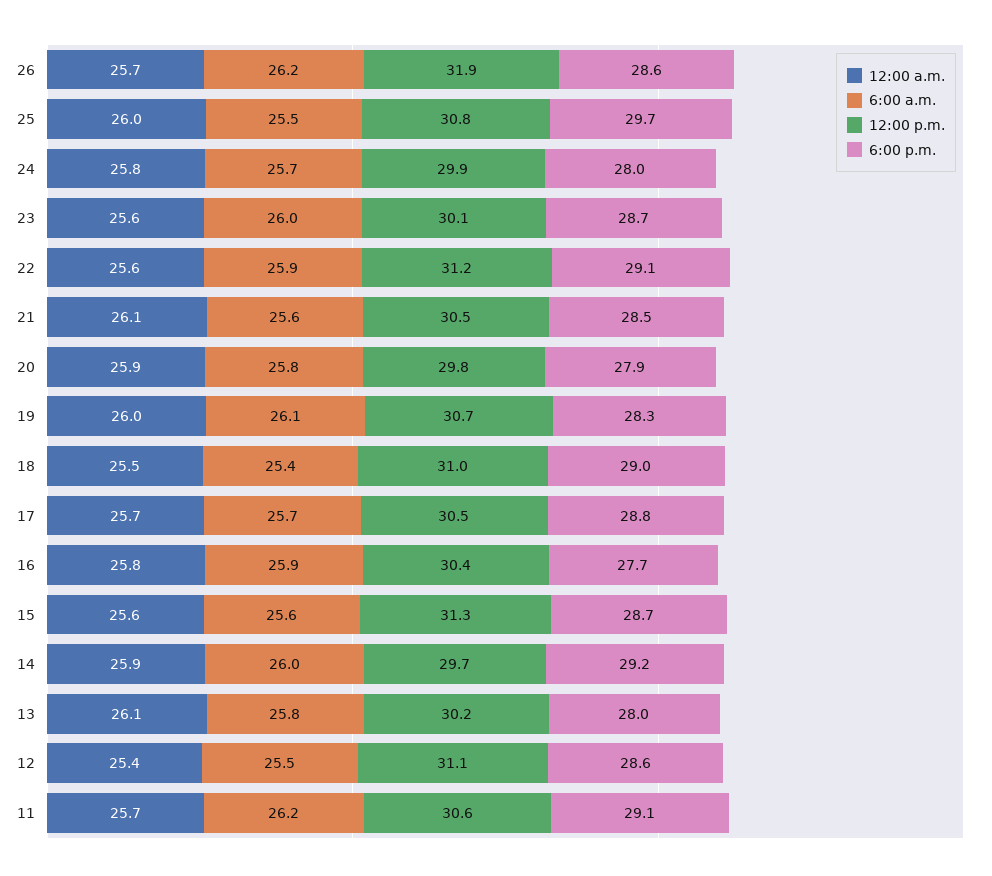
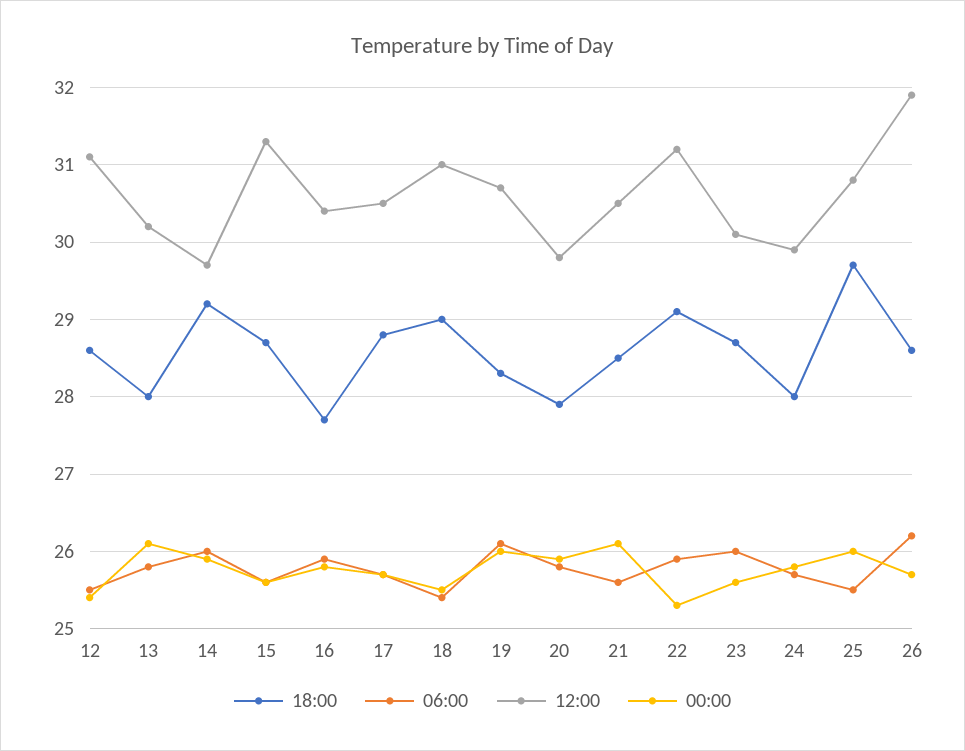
12:00 a.m., 22: 25.6 -> 25.3
12:00 a.m., 11: 25.7 -> none
6:00 a.m., 11: 26.2 -> none
12:00 p.m., 11: 30.6 -> none
6:00 p.m., 11: 29.1 -> none

